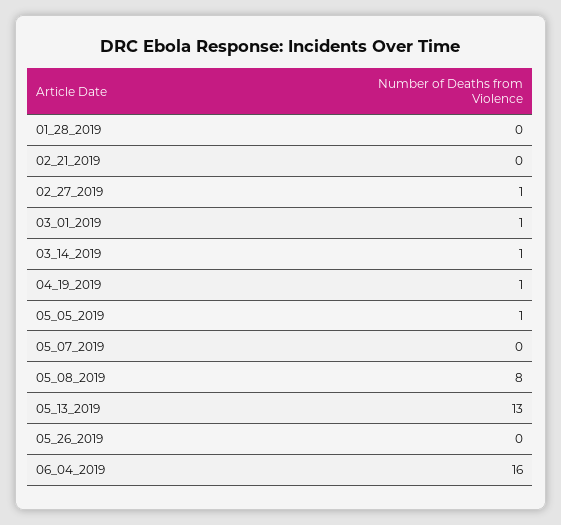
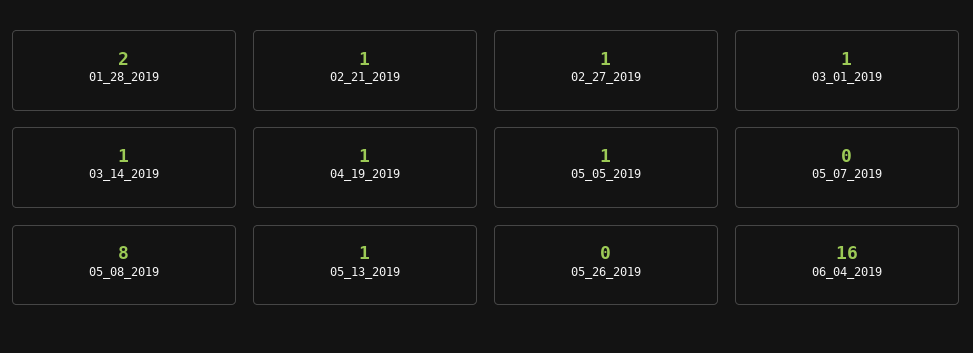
01_28_2019: 0 -> 2
02_21_2019: 0 -> 1
05_13_2019: 13 -> 1

